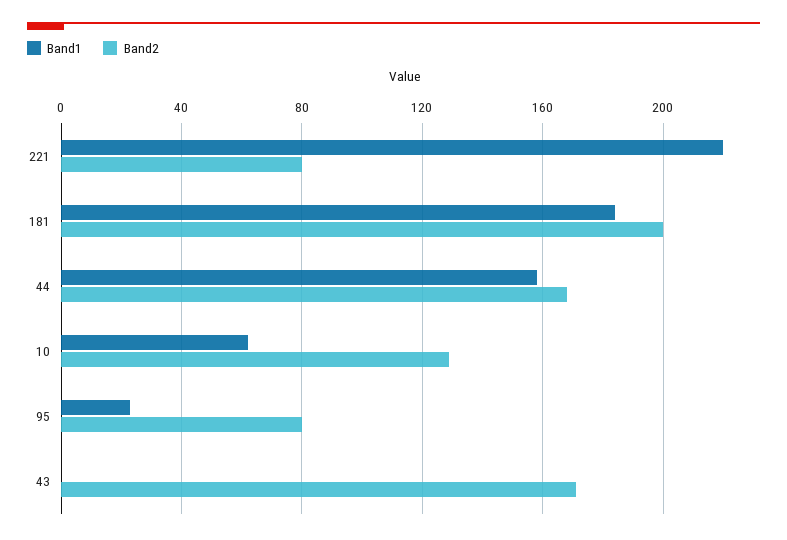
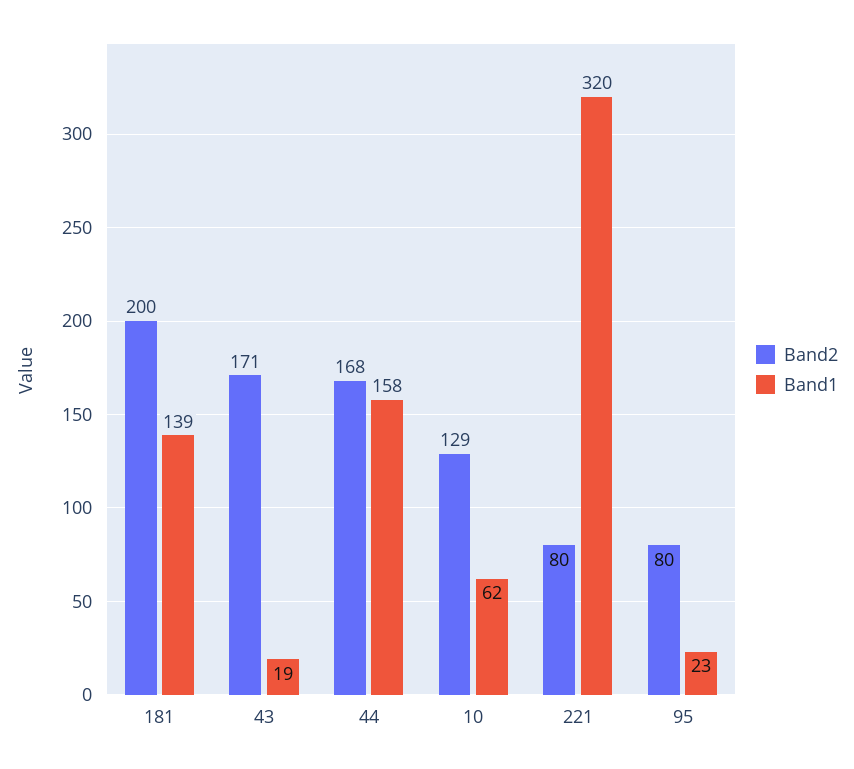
Band1, 221: 220 -> 320
Band1, 181: 185 -> 139
Band1, 43: 0 -> 19

